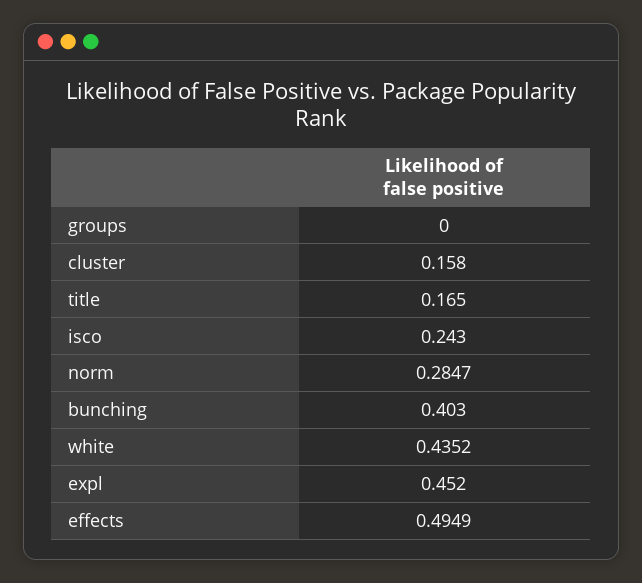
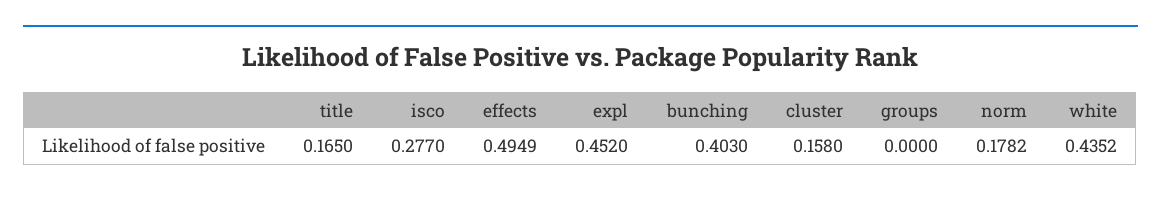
isco: 0.243 -> 0.277
norm: 0.2847 -> 0.1782

